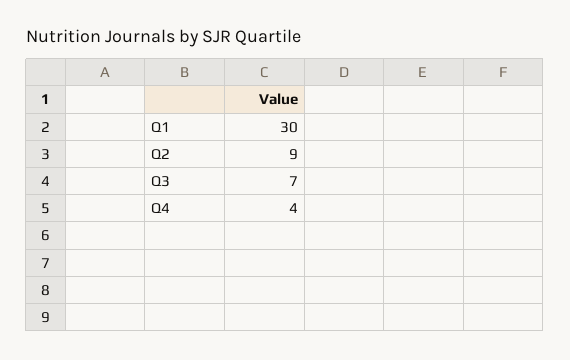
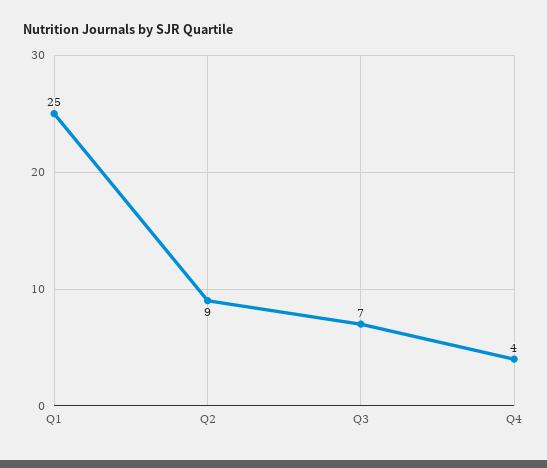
Q1: 30 -> 25

